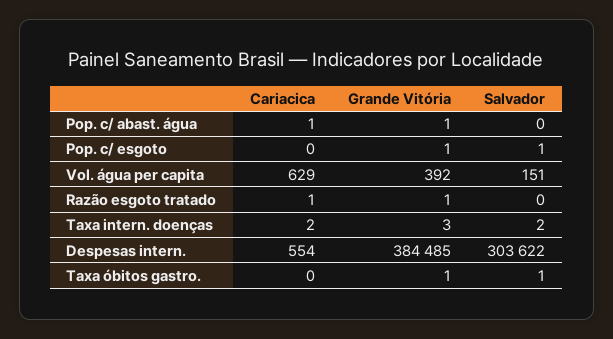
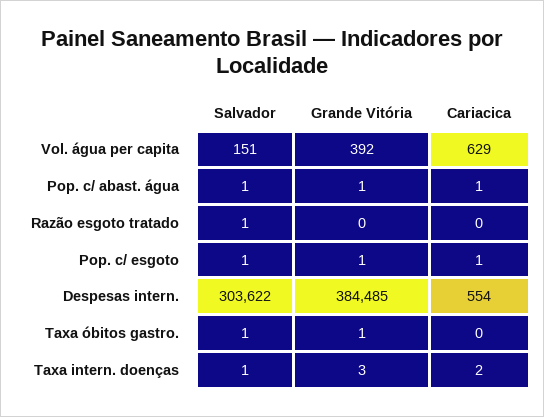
Salvador, Pop. c/ abast. água: 0 -> 1
Cariacica, Pop. c/ esgoto: 0 -> 1
Cariacica, Razão esgoto tratado: 1 -> 0
Grande Vitória, Razão esgoto tratado: 1 -> 0
Salvador, Razão esgoto tratado: 0 -> 1
Salvador, Taxa intern. doenças: 2 -> 1

